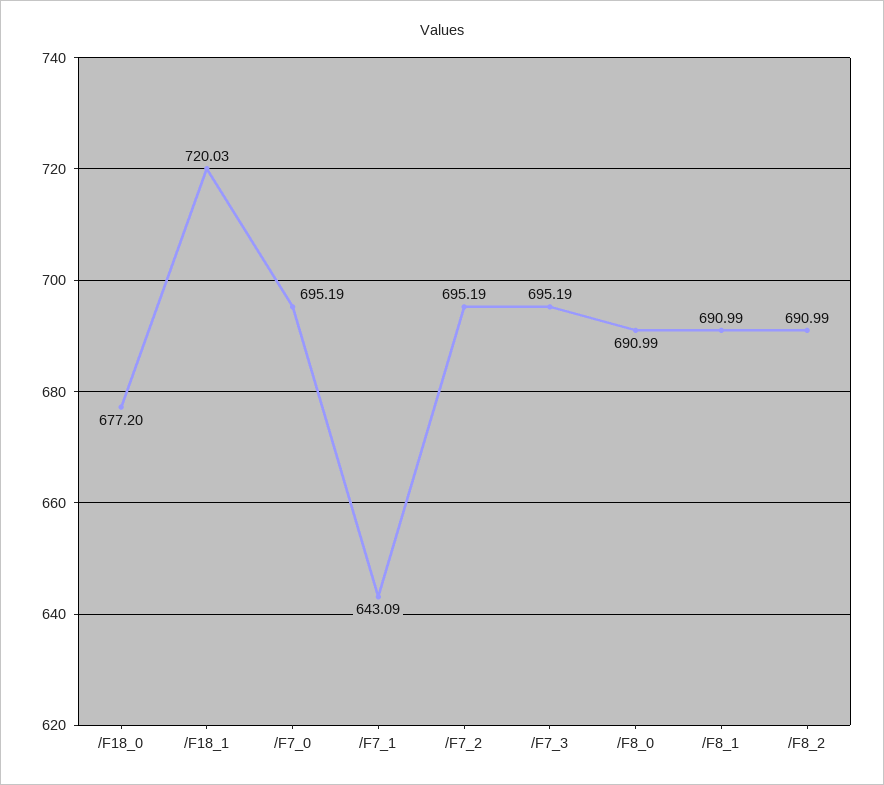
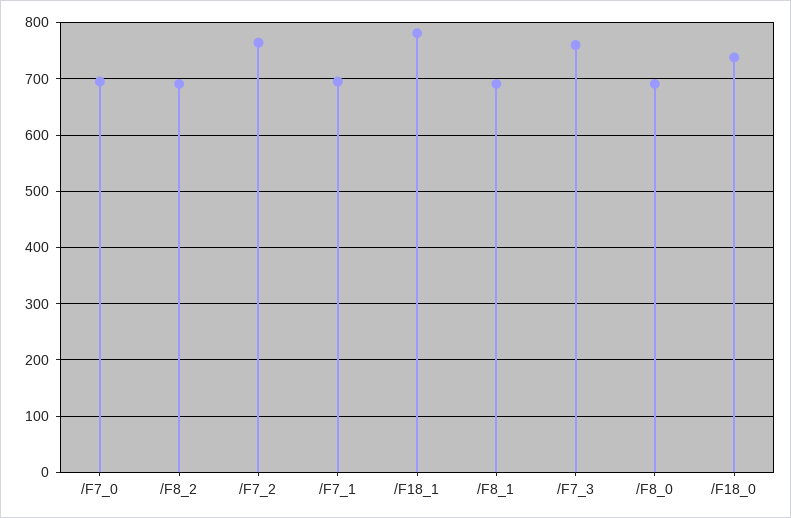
/F18_0: 677.2 -> 740
/F18_1: 720.03 -> 780
/F7_1: 643.09 -> 700
/F7_2: 695.19 -> 760
/F7_3: 695.19 -> 760

